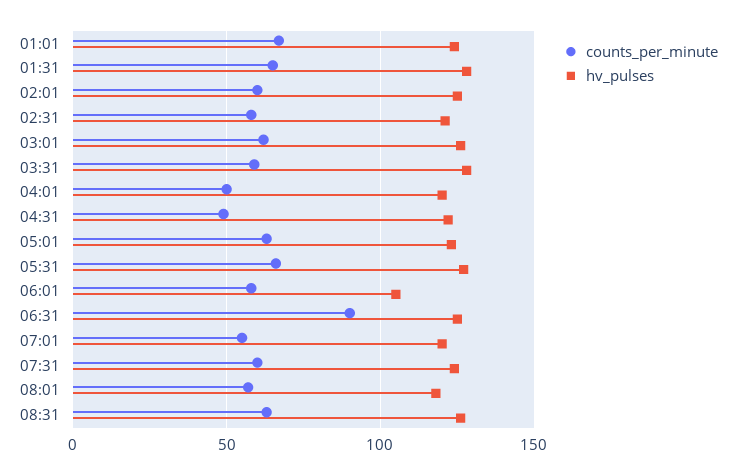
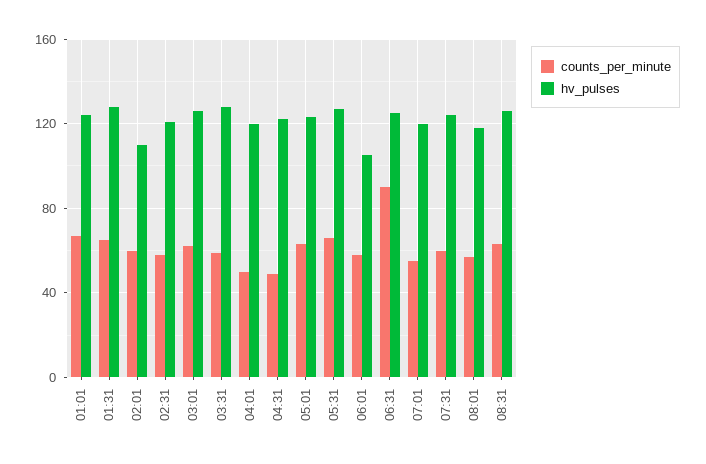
hv_pulses, 02:01: 125 -> 110

